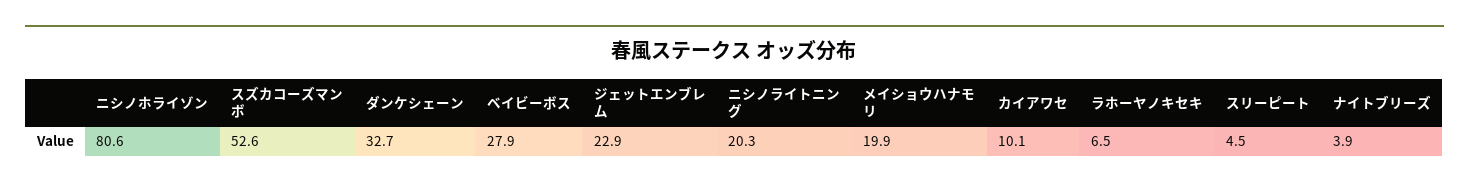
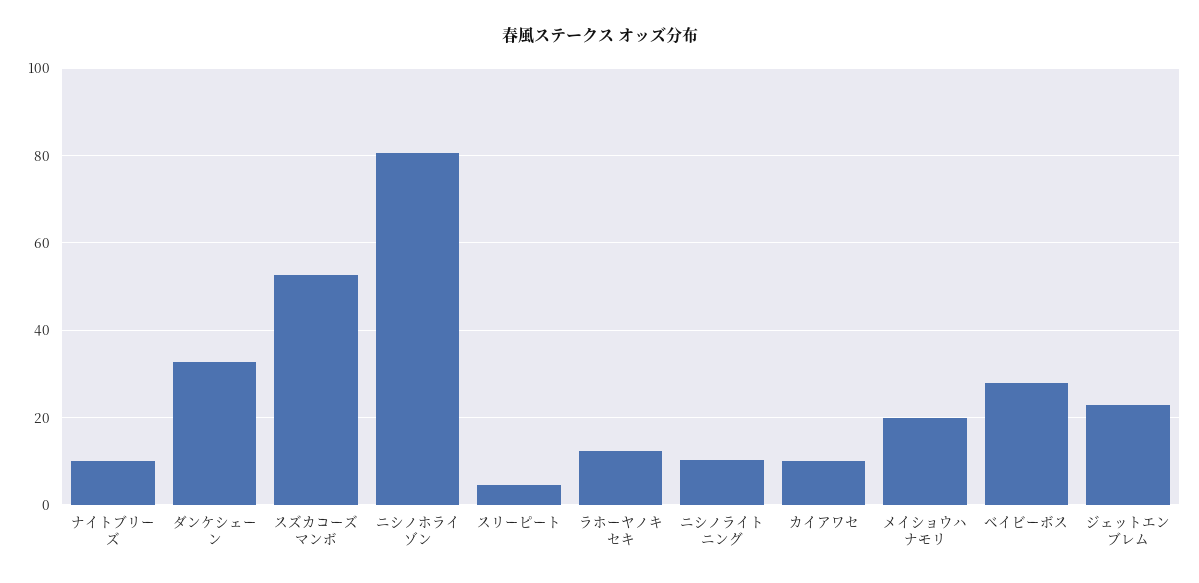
ニシノライトニング: 20.3 -> 10
ラホーヤノキセキ: 6.5 -> 12
ナイトブリーズ: 3.9 -> 10

